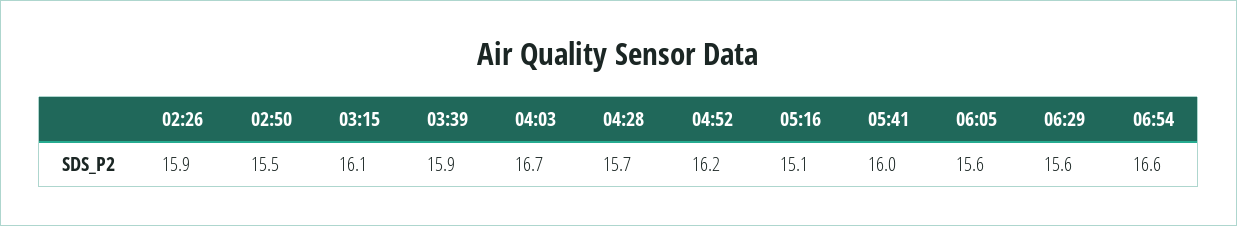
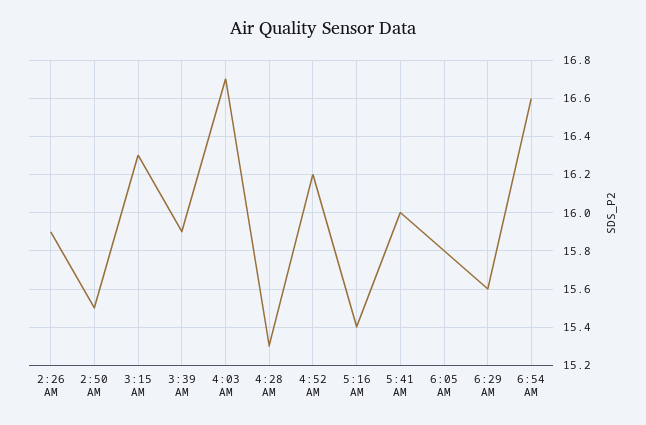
03:15: 16.1 -> 16.3
04:28: 15.7 -> 15.3
05:16: 15.1 -> 15.4
06:05: 15.6 -> 15.8

